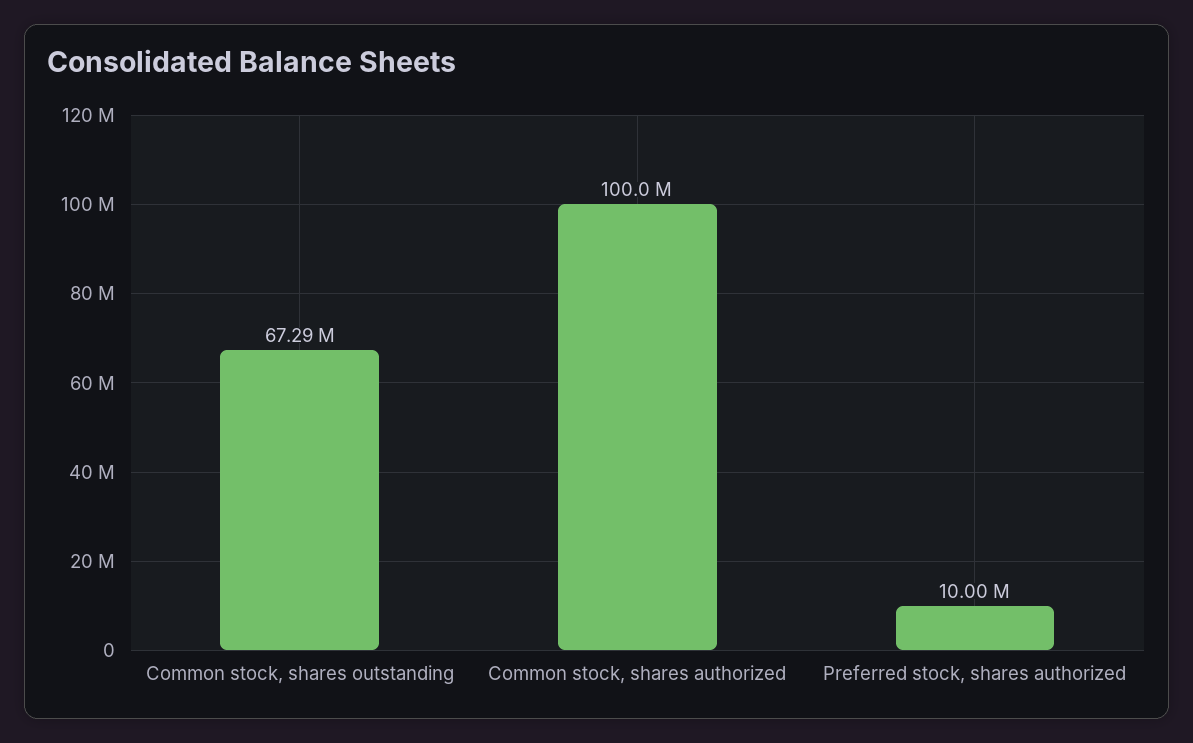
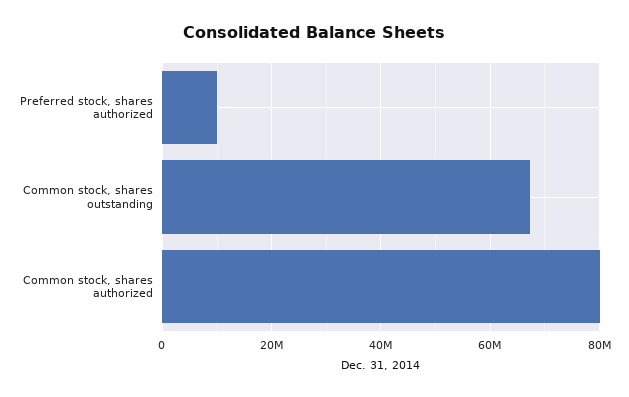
Common stock, shares authorized: 100000000 -> 80000000

